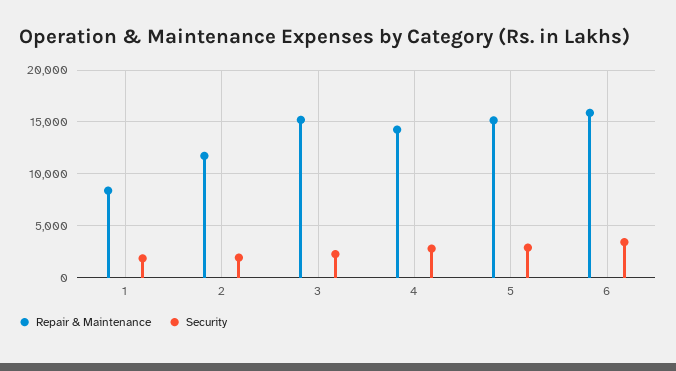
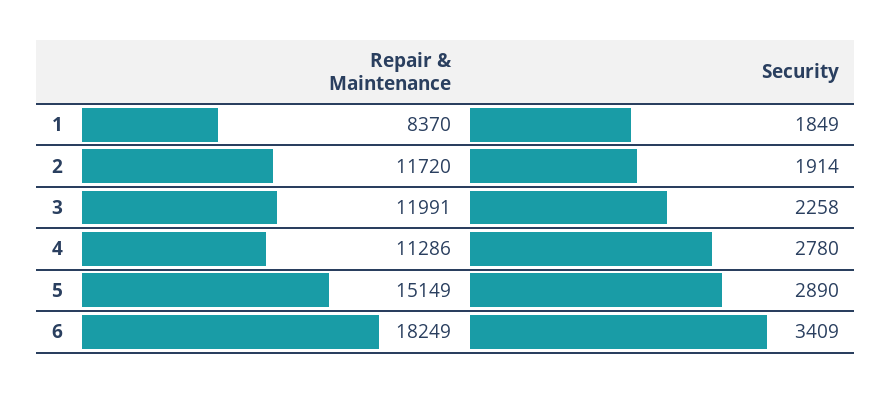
Repair & Maintenance, 3: 15000 -> 11991
Repair & Maintenance, 4: 14000 -> 11286
Repair & Maintenance, 6: 16000 -> 18249

